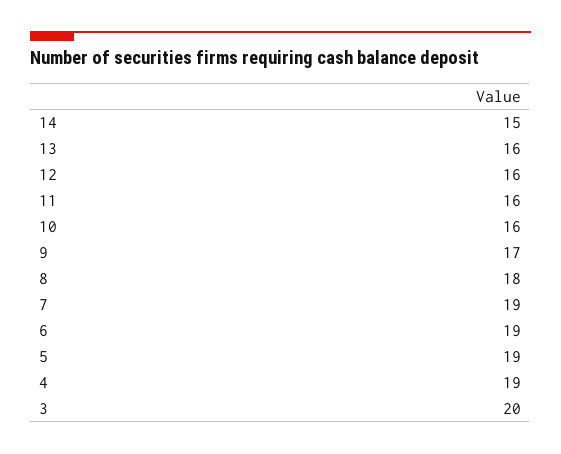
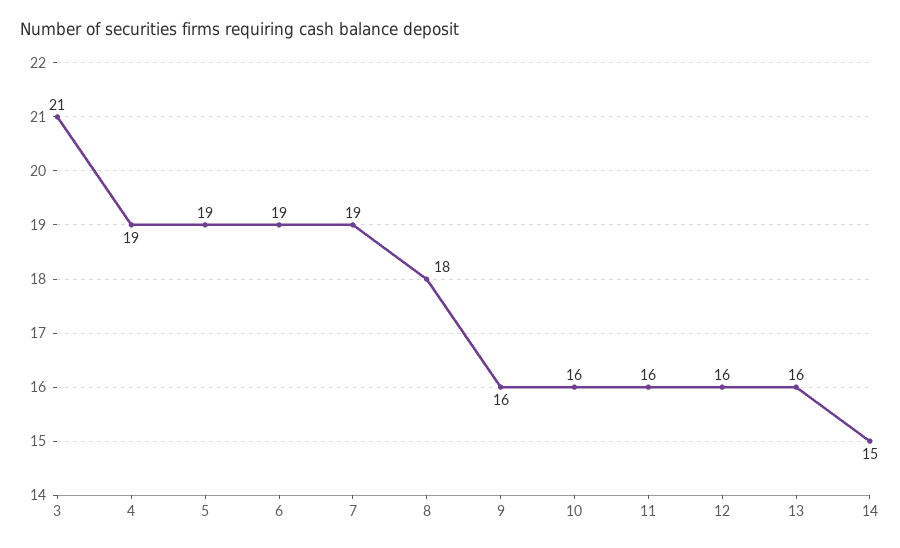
9: 17 -> 16
3: 20 -> 21

